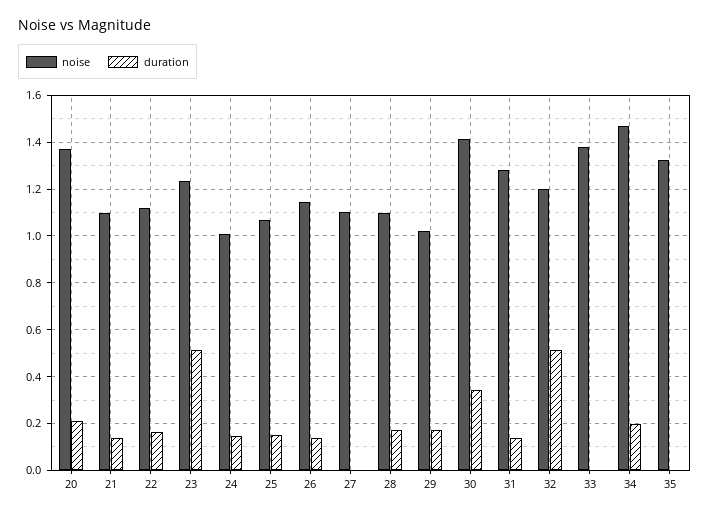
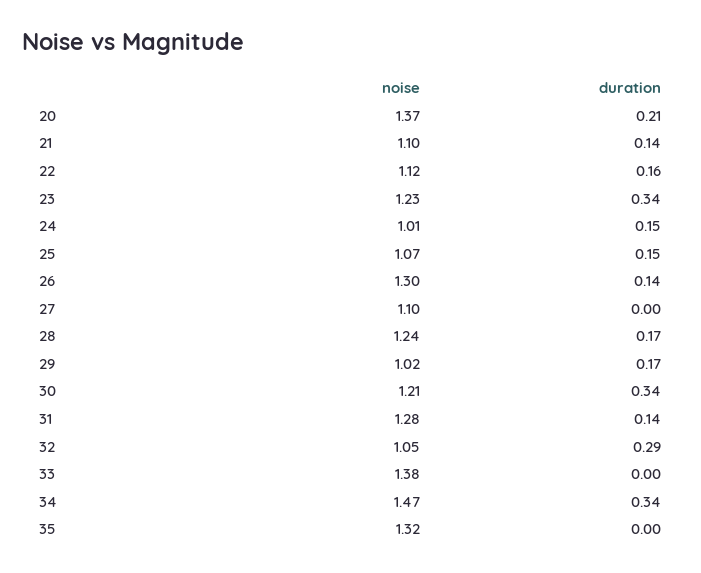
duration, 23: 0.5 -> 0.34
noise, 26: 1.15 -> 1.3
noise, 28: 1.1 -> 1.24
noise, 30: 1.4 -> 1.21
noise, 32: 1.2 -> 1.05
duration, 32: 0.5 -> 0.29
duration, 34: 0.2 -> 0.34

